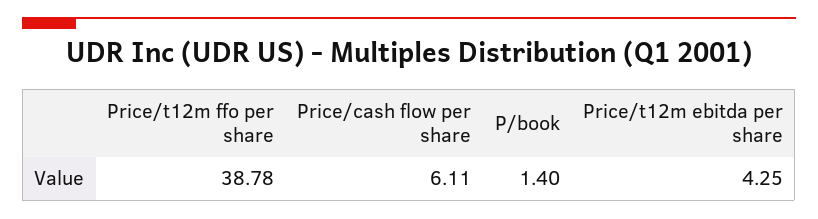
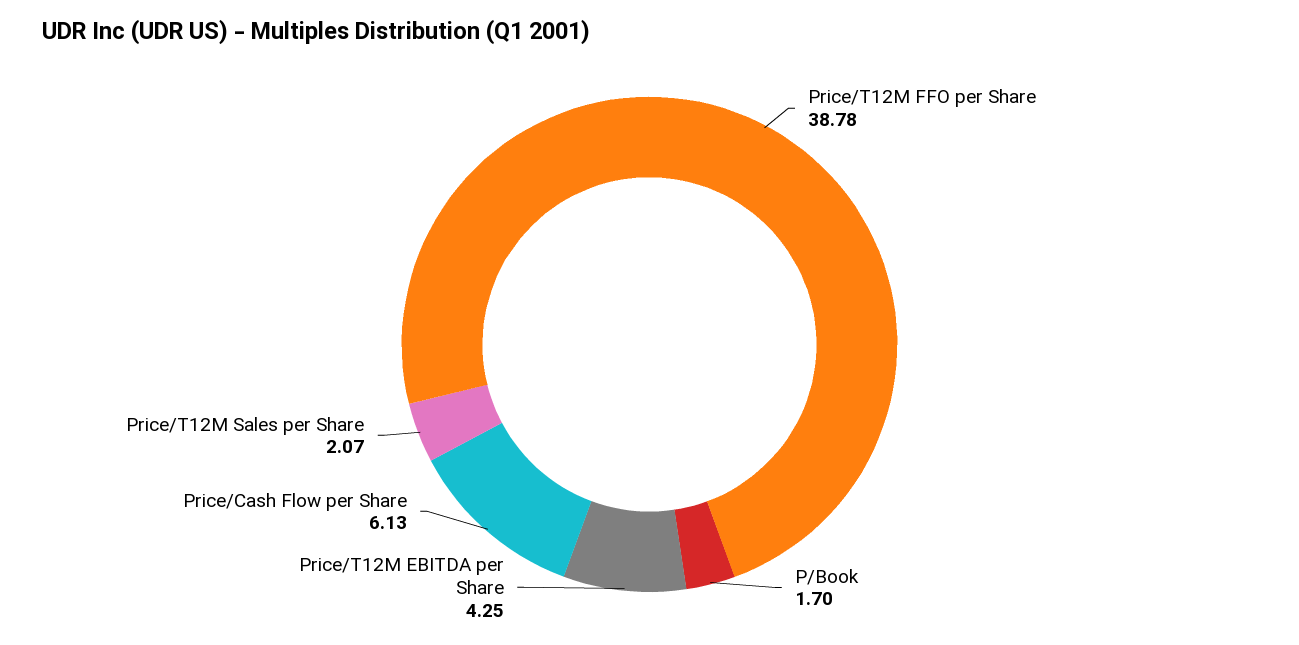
Price/cash flow per share: 6.11 -> 6.13
P/book: 1.4 -> 1.7
Price/T12M Sales per Share: none -> 2.07

